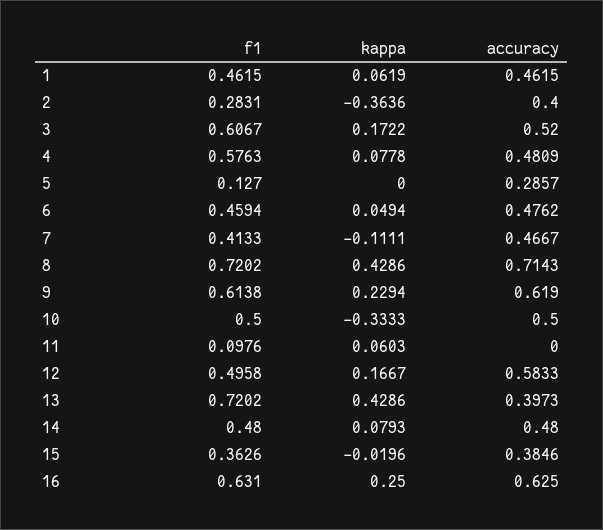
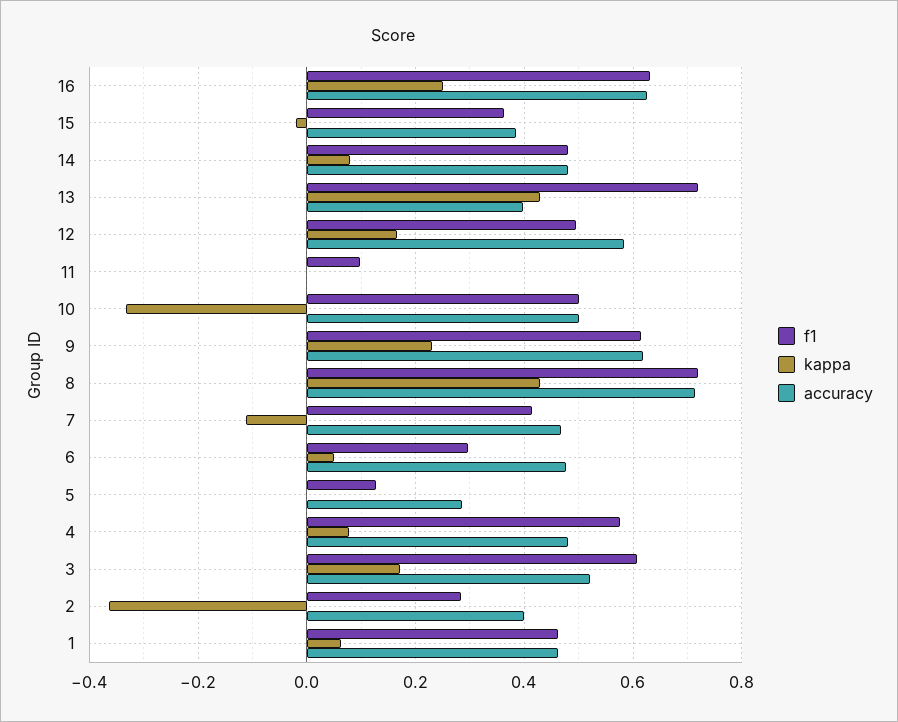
f1, 6: 0.4594 -> 0.3
kappa, 11: 0.0603 -> 0

